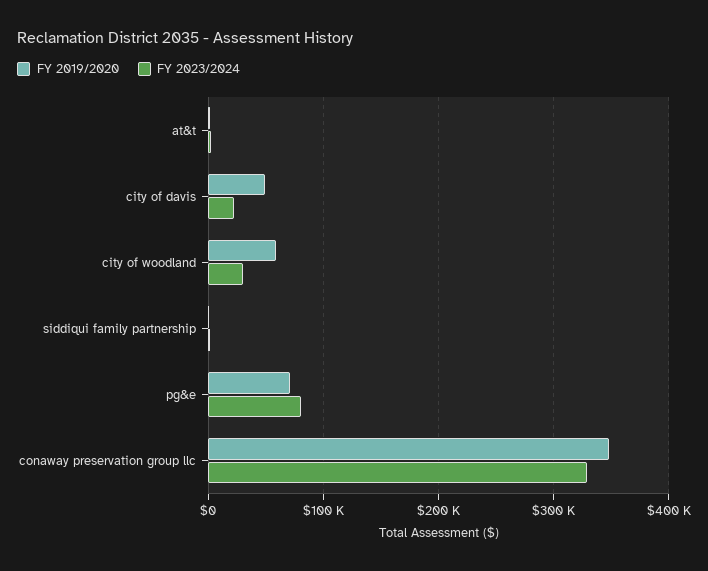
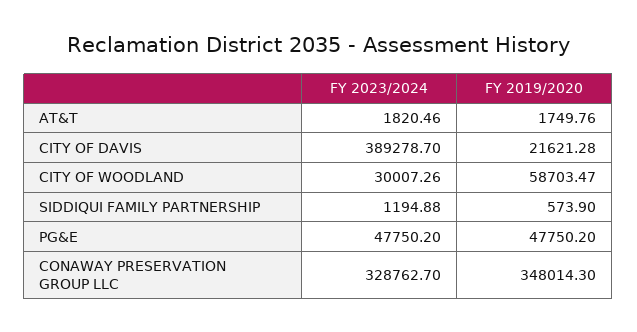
FY 2019/2020, city of davis: 50000 -> 21621.28
FY 2023/2024, city of davis: 20000 -> 389278.7
FY 2019/2020, pg&e: 70000 -> 47750.2
FY 2023/2024, pg&e: 80000 -> 47750.2

